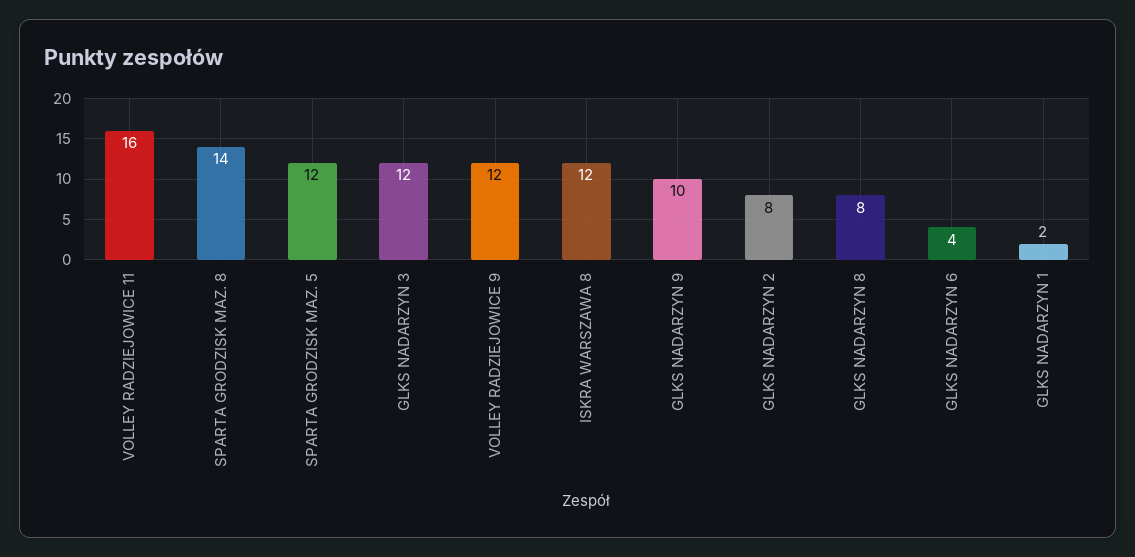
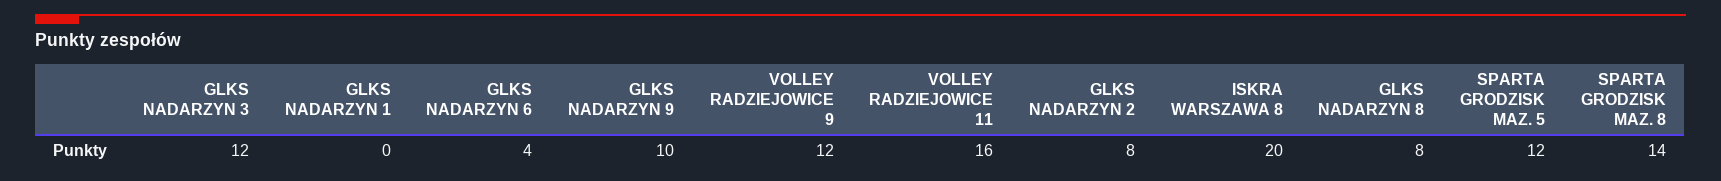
ISKRA WARSZAWA 8: 12 -> 20
GLKS NADARZYN 1: 2 -> 0

